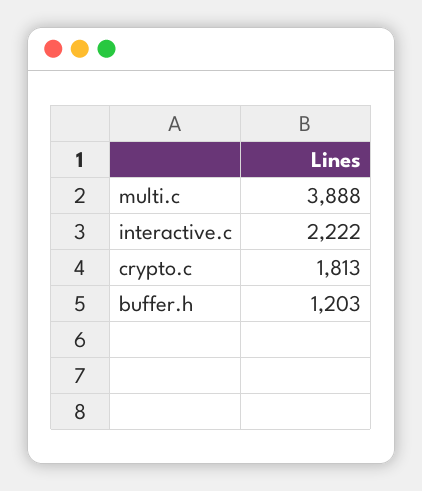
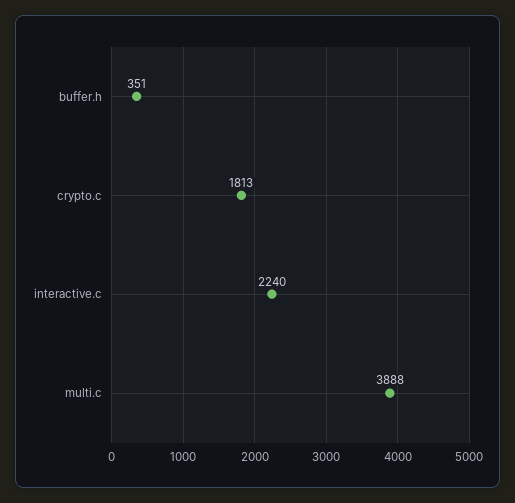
interactive.c: 2222 -> 2240
buffer.h: 1203 -> 351

